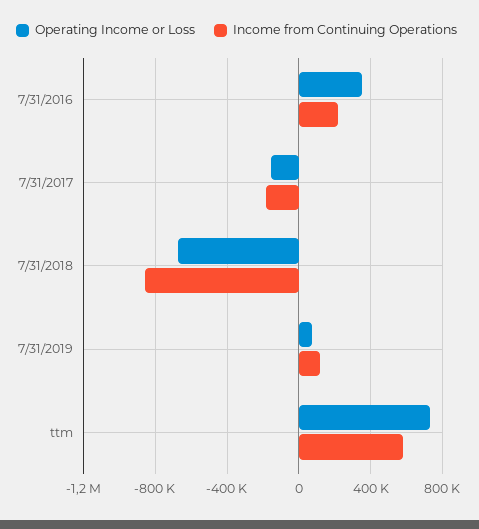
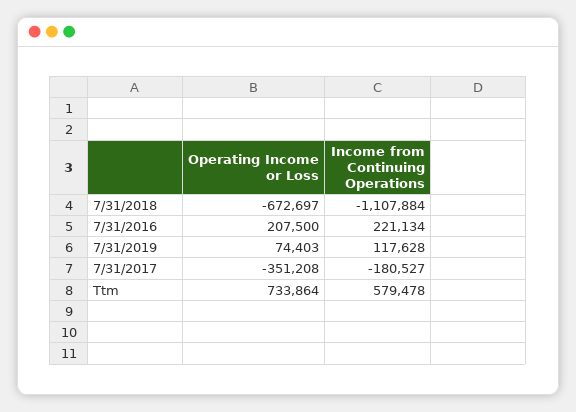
Operating Income or Loss, 7/31/2016: 350000 -> 207500
Operating Income or Loss, 7/31/2017: -150000 -> -351208
Income from Continuing Operations, 7/31/2018: -850000 -> -1107884

